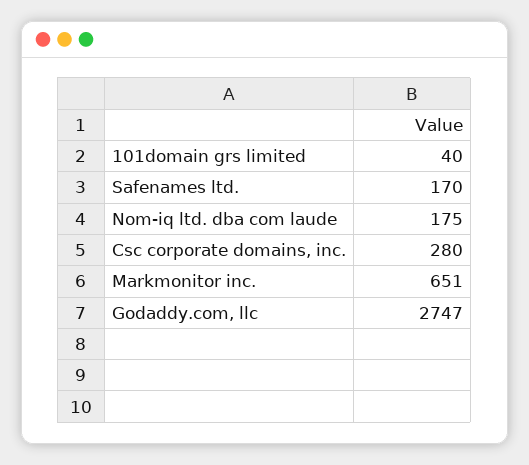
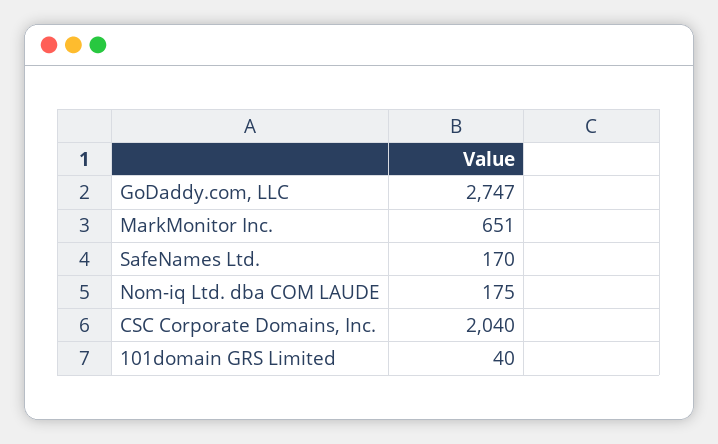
Csc corporate domains, inc.: 280 -> 2040

